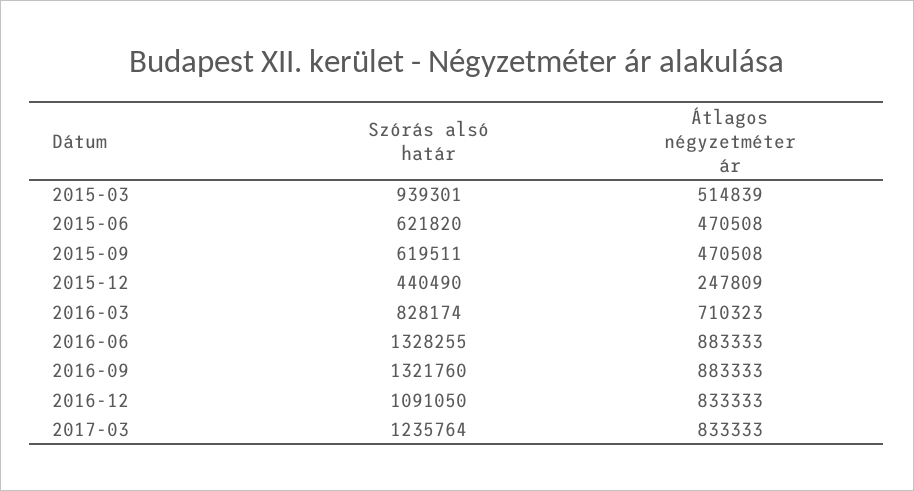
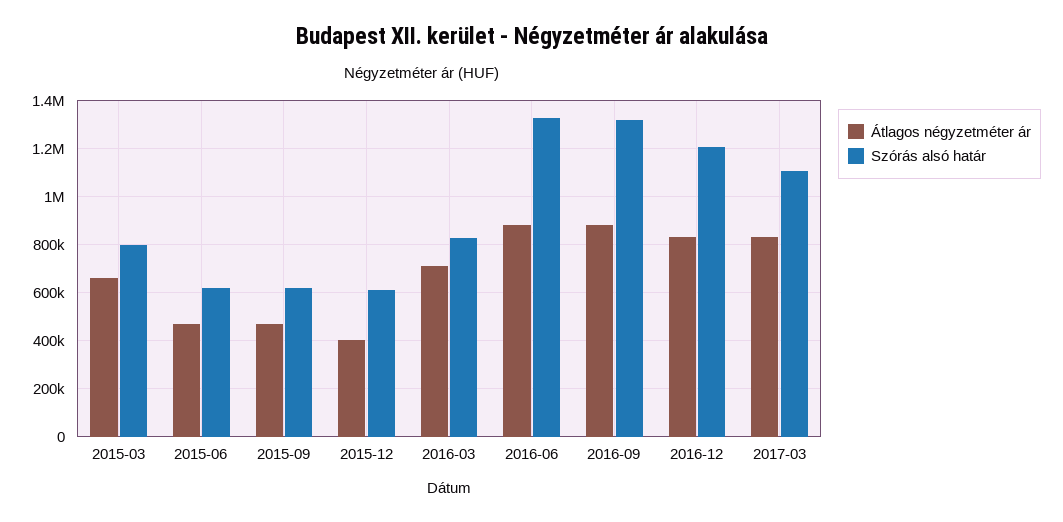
Szórás alsó határ, 2015-03: 939301 -> 800000
Átlagos négyzetméter ár, 2015-03: 514839 -> 650000
Szórás alsó határ, 2015-12: 440490 -> 600000
Átlagos négyzetméter ár, 2015-12: 247809 -> 400000
Szórás alsó határ, 2016-12: 1091050 -> 1200000
Szórás alsó határ, 2017-03: 1235764 -> 1100000

